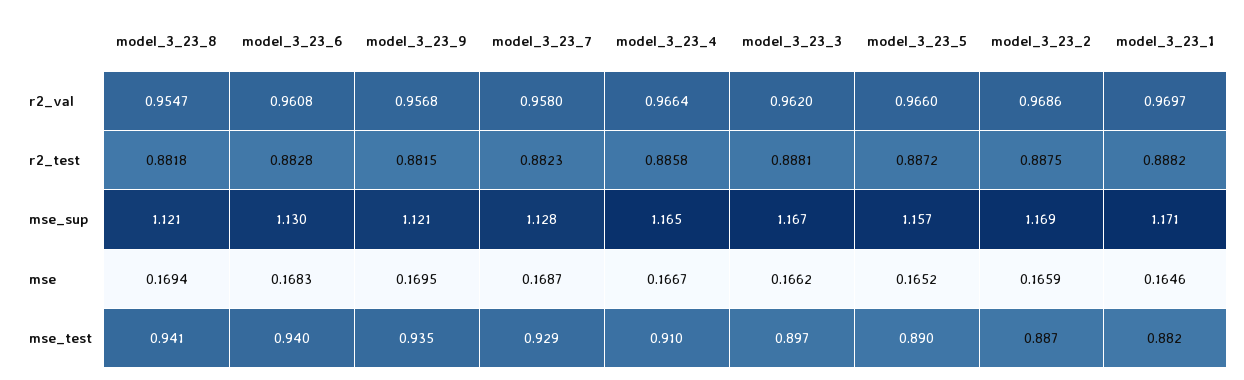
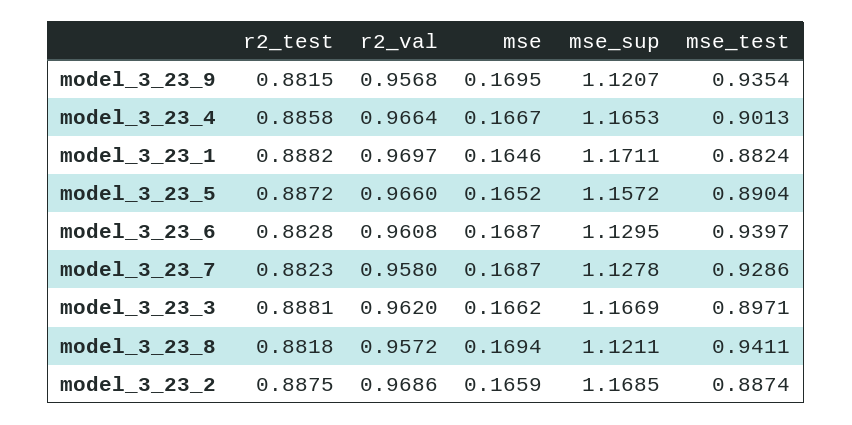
model_3_23_8, r2_val: 0.9547 -> 0.9572
model_3_23_6, mse: 0.1683 -> 0.1687
model_3_23_4, mse_test: 0.91 -> 0.9013

